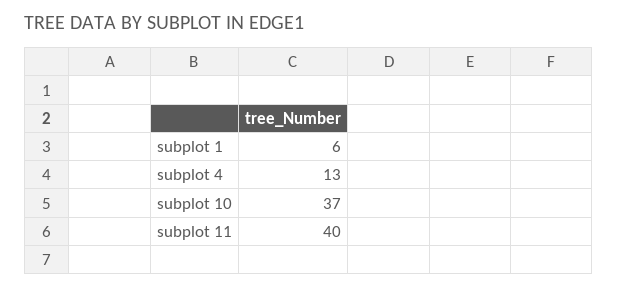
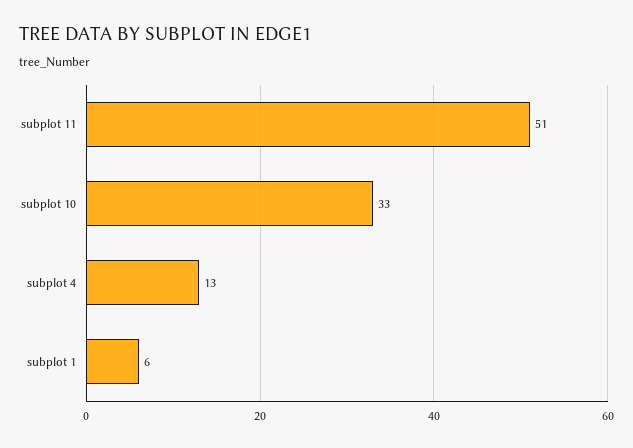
subplot 10: 37 -> 33
subplot 11: 40 -> 51

